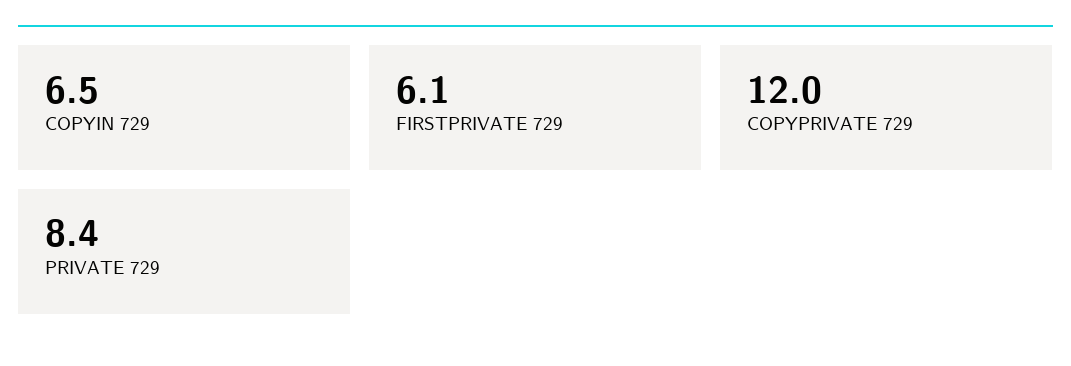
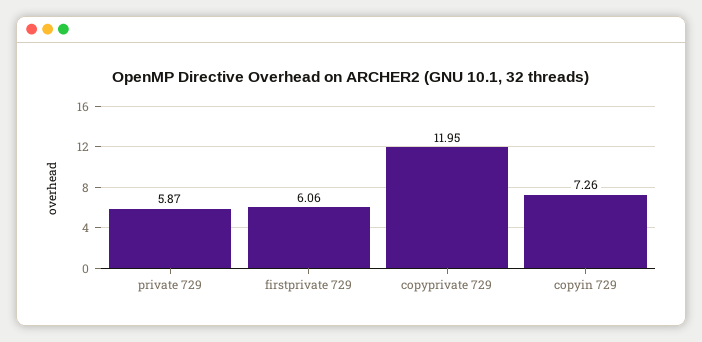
COPYIN 729: 6.5 -> 7.26
PRIVATE 729: 8.4 -> 5.87

